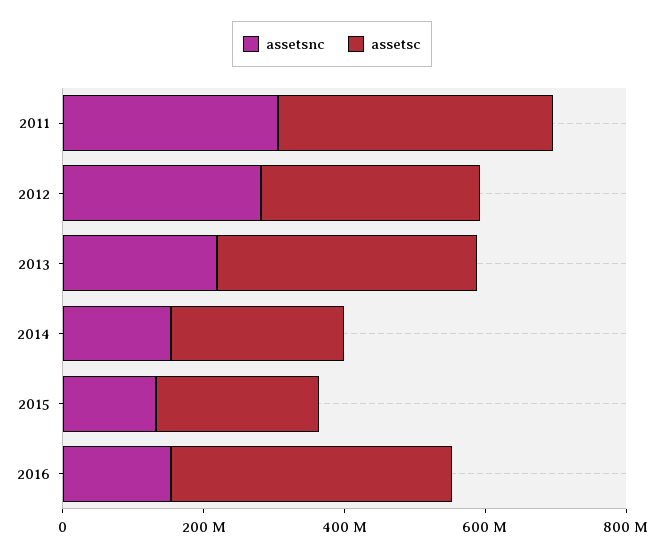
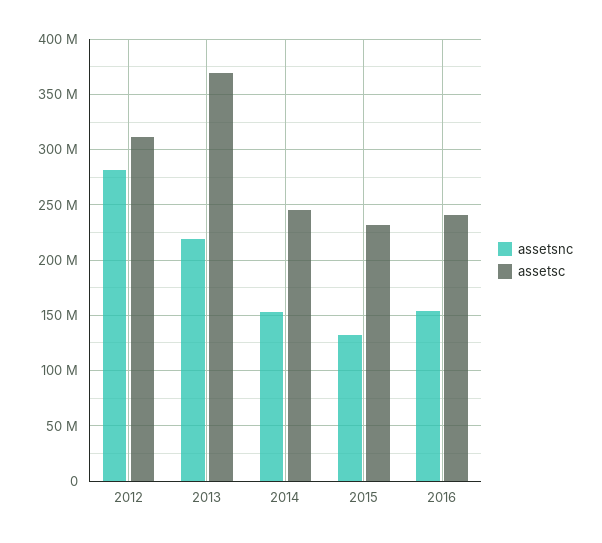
assetsnc, 2011: 300000000 -> none
assetsc, 2011: 400000000 -> none
assetsc, 2016: 400000000 -> 240000000

